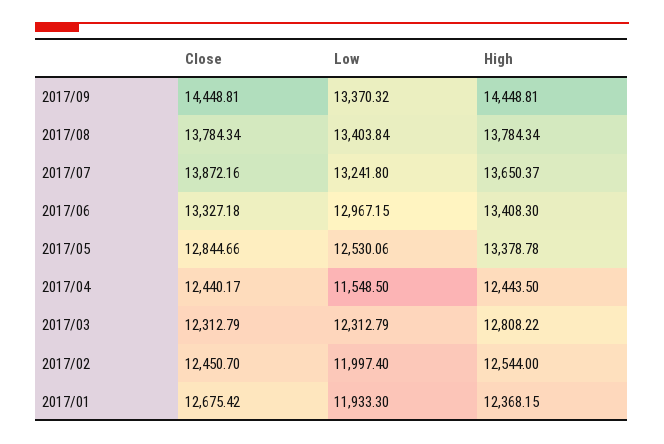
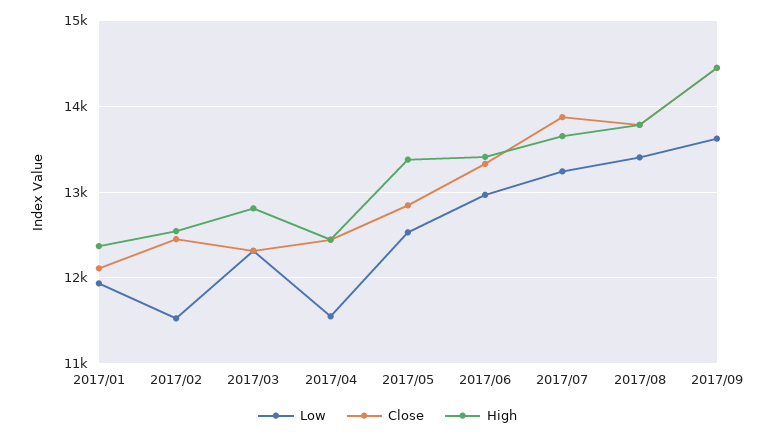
Low, 2017/09: 13370.32 -> 13600
Low, 2017/02: 11997.4 -> 11500
Close, 2017/01: 12675.42 -> 12100

